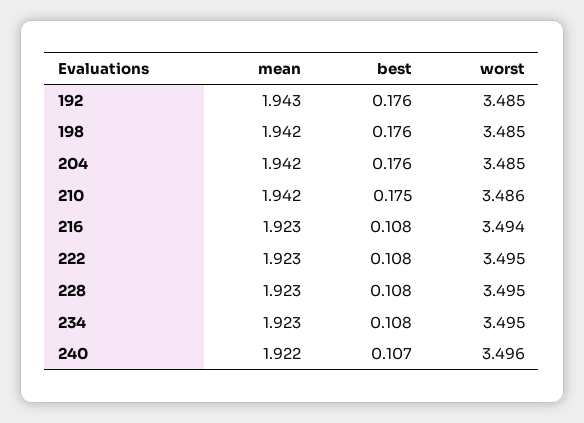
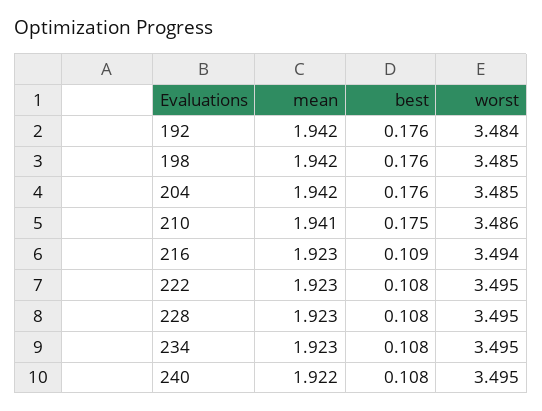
mean, 192: 1.943 -> 1.942
worst, 192: 3.485 -> 3.484
mean, 210: 1.942 -> 1.941
best, 216: 0.108 -> 0.109
best, 240: 0.107 -> 0.108
worst, 240: 3.496 -> 3.495

